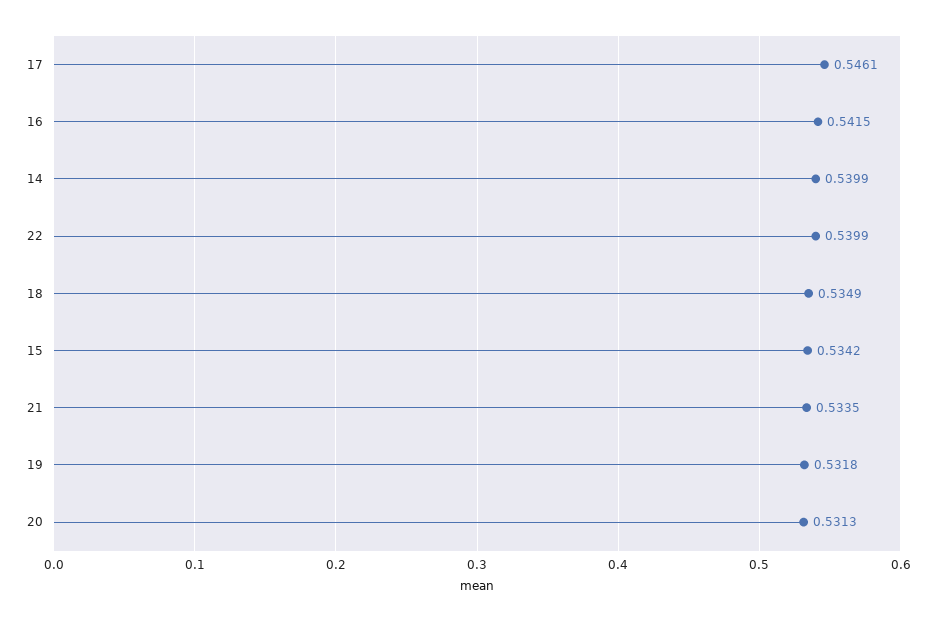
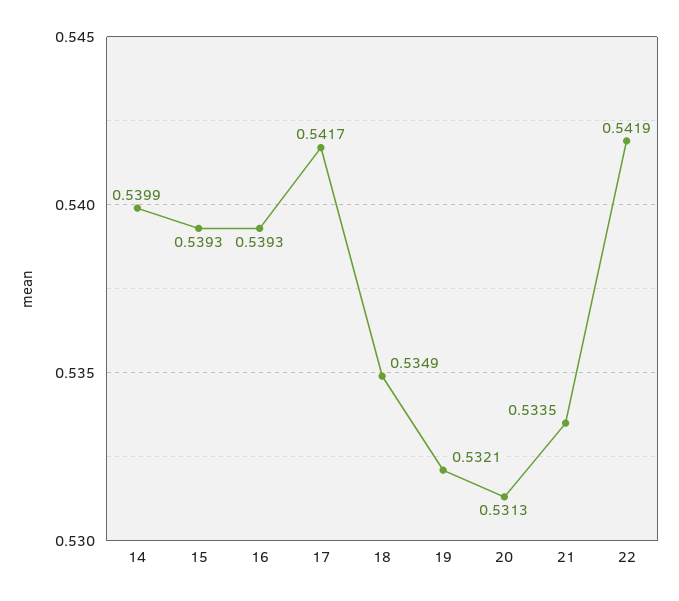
17: 0.5461 -> 0.5417
16: 0.5415 -> 0.5393
22: 0.5399 -> 0.5419
15: 0.5342 -> 0.5393
19: 0.5318 -> 0.5321

